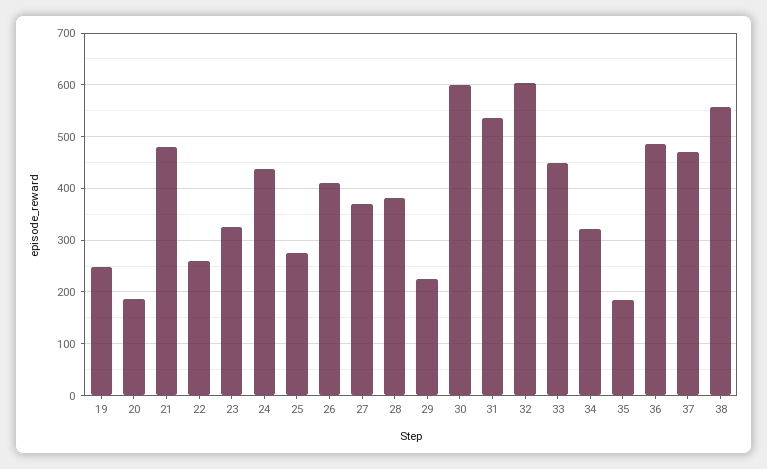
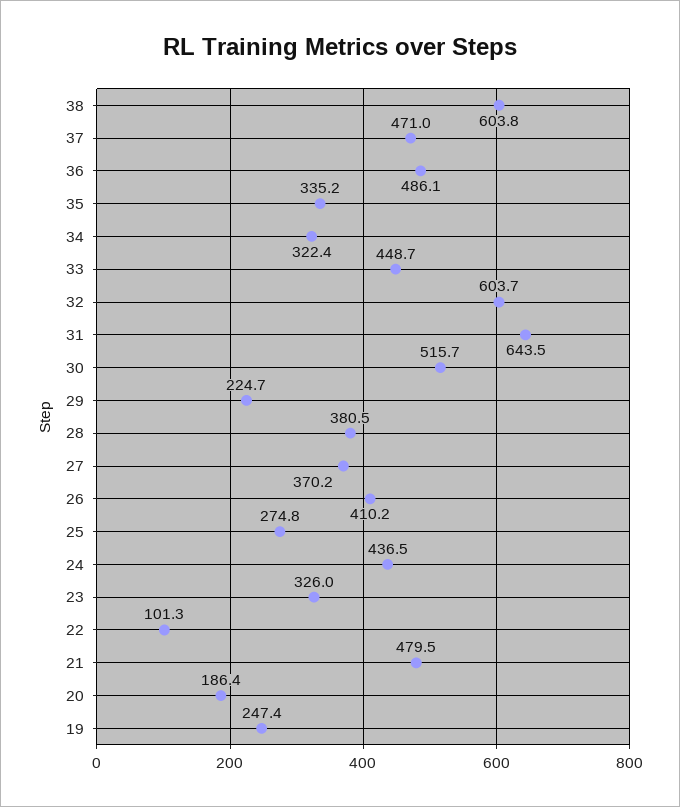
22: 260 -> 101.3
30: 600 -> 515.7
31: 540 -> 643.5
35: 180 -> 335.2
38: 560 -> 603.8

